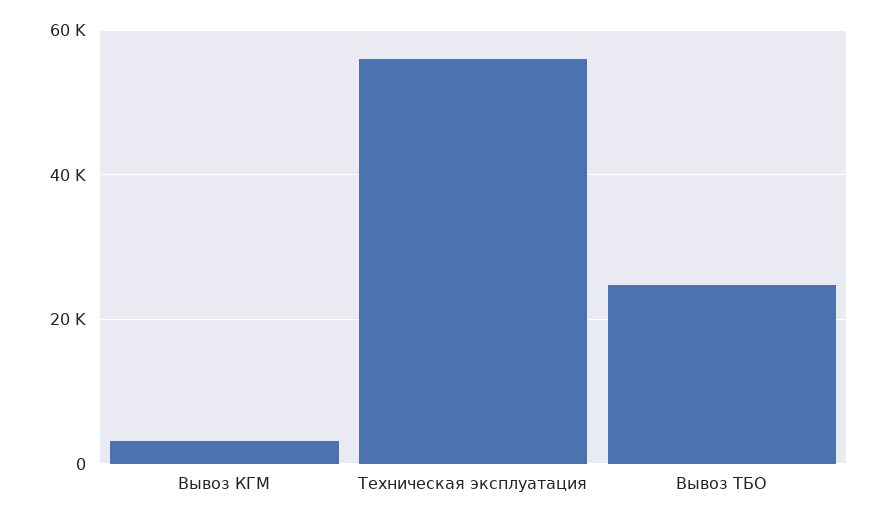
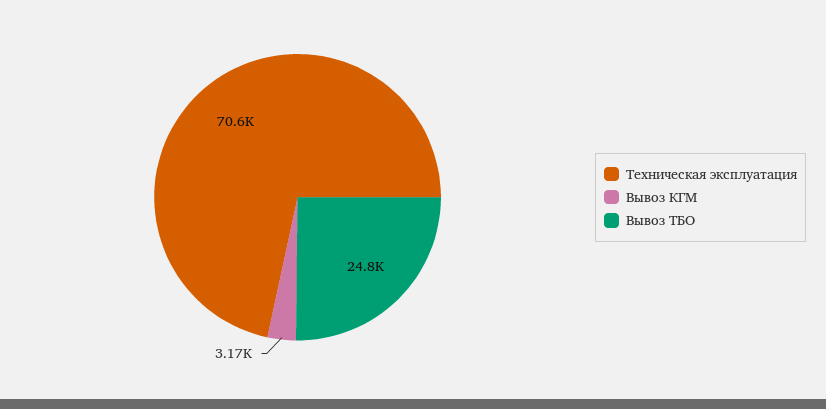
Техническая эксплуатация: 56000 -> 70600

